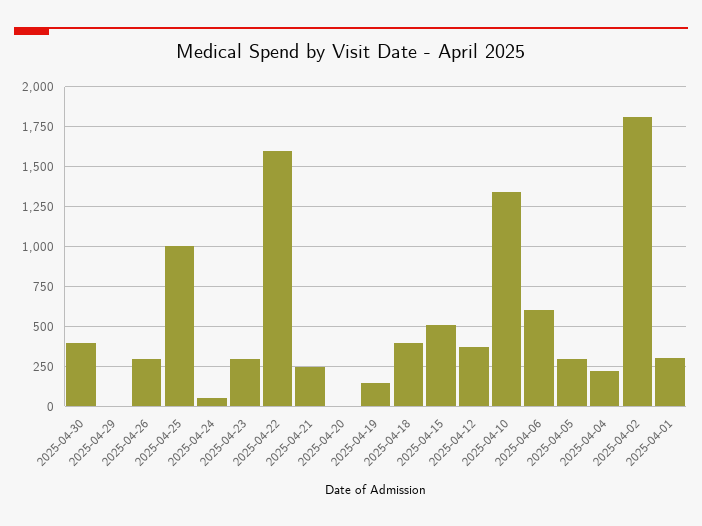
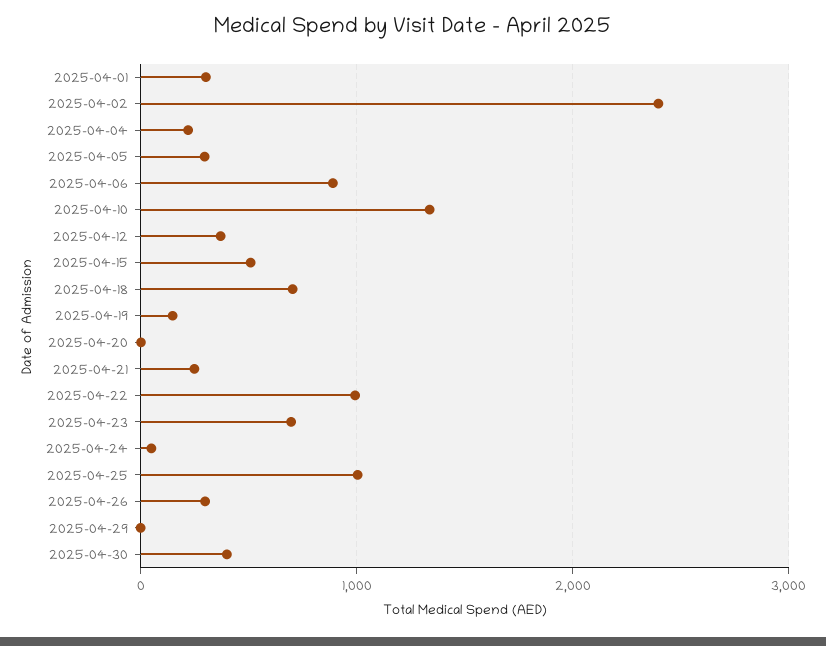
2025-04-23: 300 -> 700
2025-04-22: 1600 -> 1000
2025-04-18: 400 -> 700
2025-04-06: 600 -> 900
2025-04-02: 1800 -> 2400

